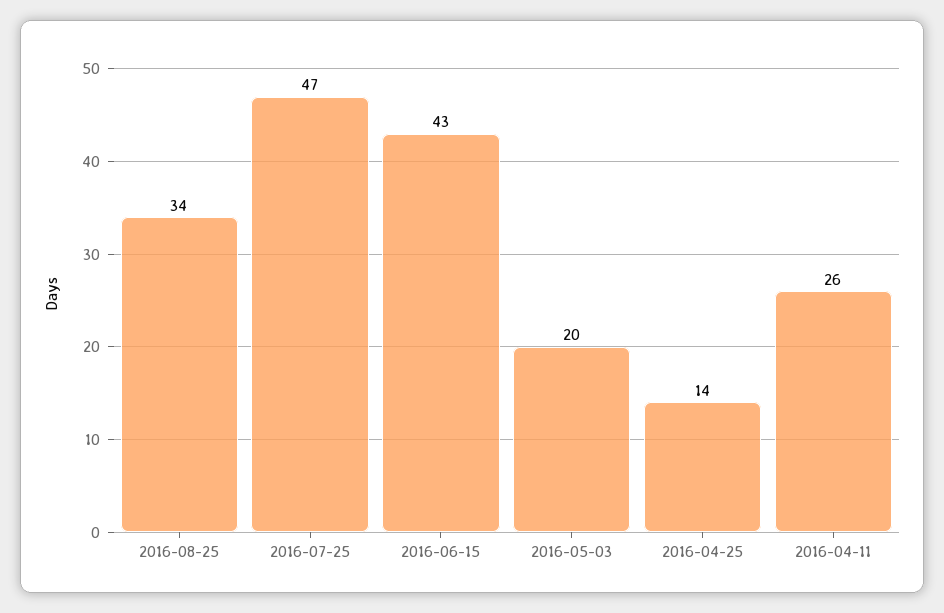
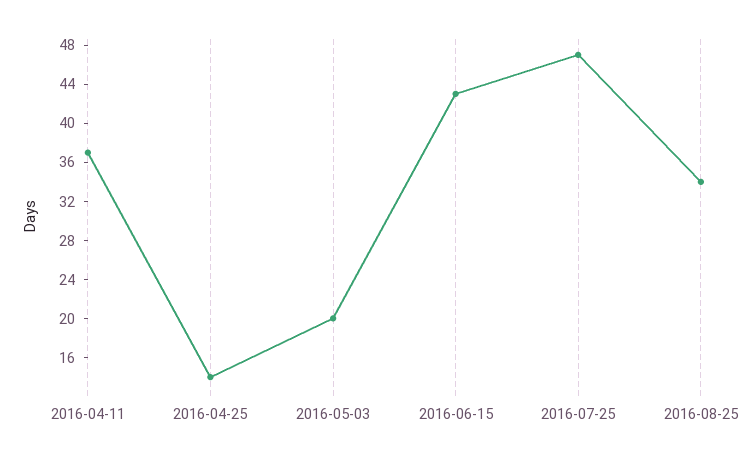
2016-04-11: 26 -> 37

